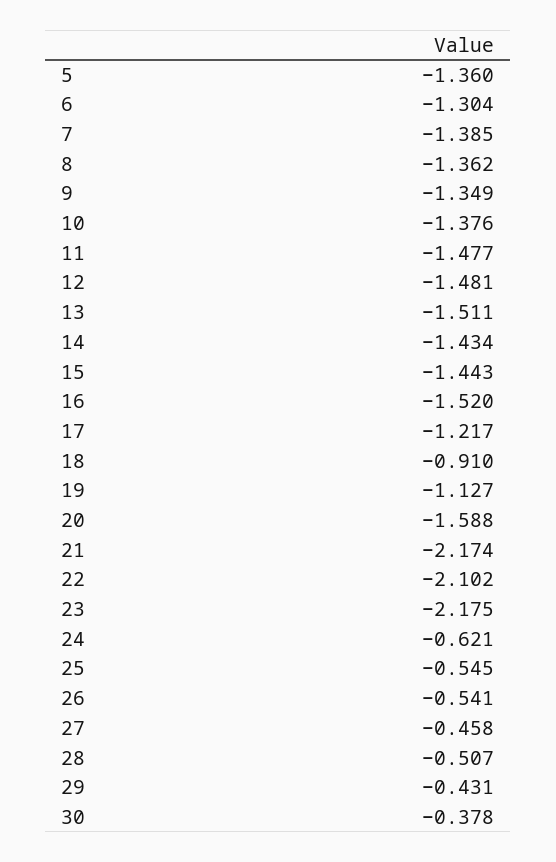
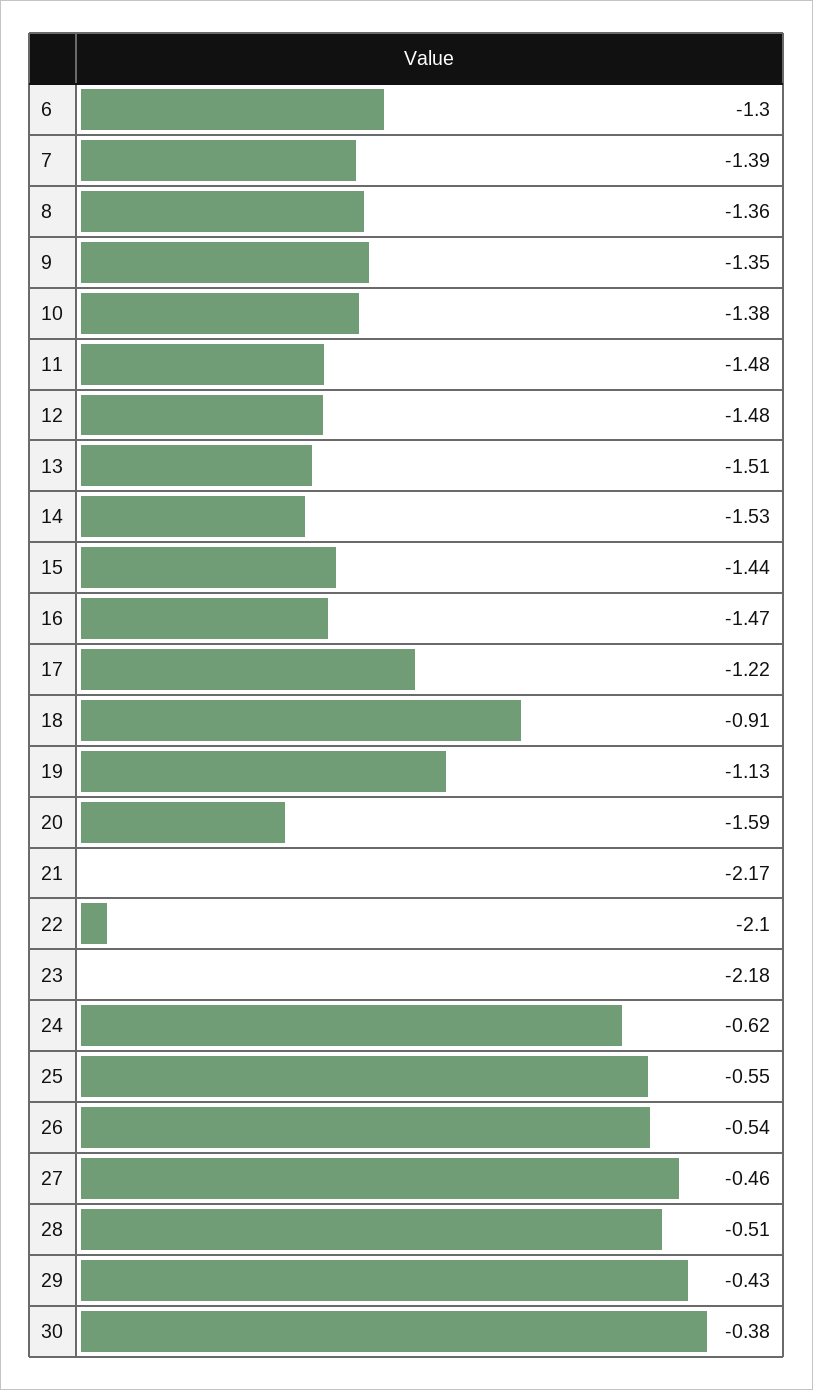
5: -1.36 -> none
14: -1.434 -> -1.53
16: -1.52 -> -1.47

